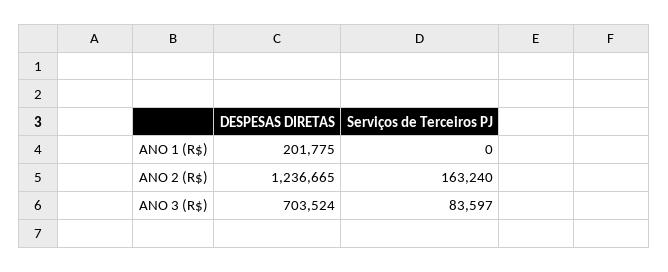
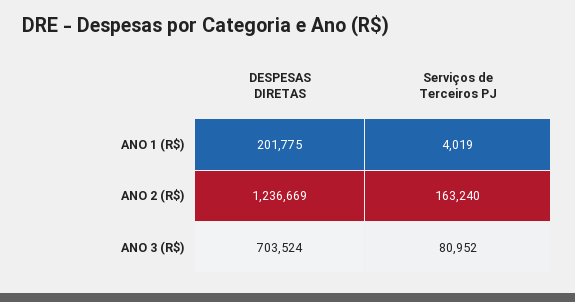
Serviços de Terceiros PJ, ANO 1 (R$): 0 -> 4019
DESPESAS DIRETAS, ANO 2 (R$): 1236665 -> 1236669
Serviços de Terceiros PJ, ANO 3 (R$): 83597 -> 80952

